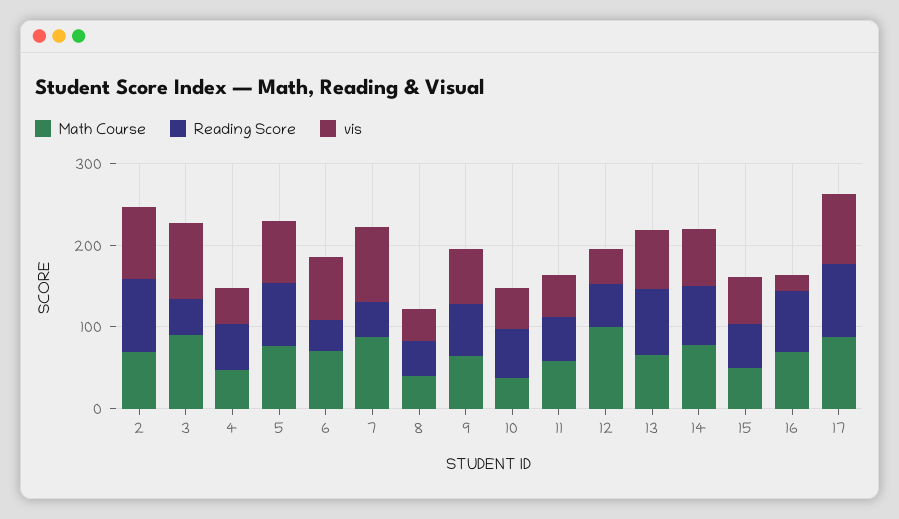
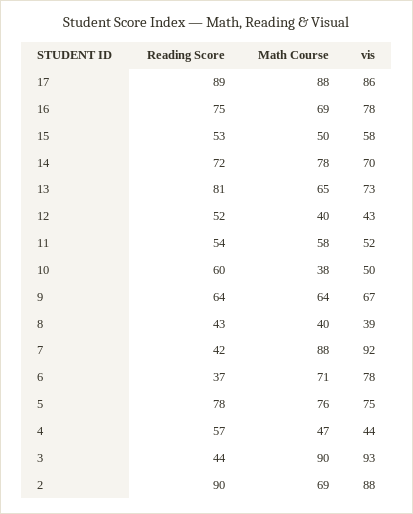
Math Course, 12: 100 -> 40
vis, 16: 20 -> 78

